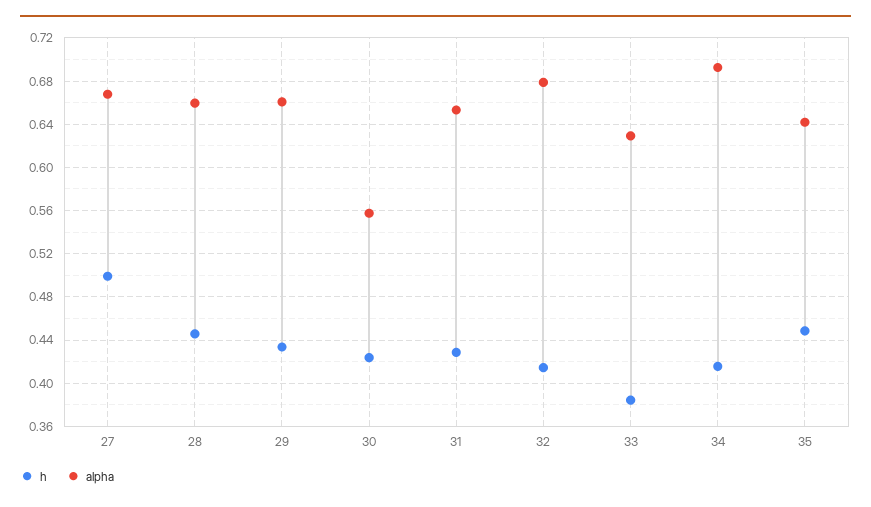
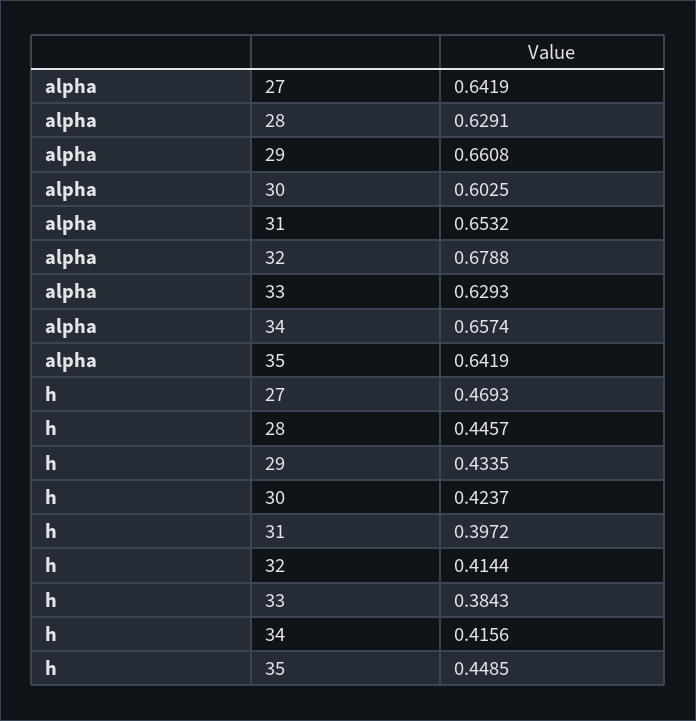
h, 27: 0.5 -> 0.4693
alpha, 27: 0.67 -> 0.6419
alpha, 28: 0.66 -> 0.6291
alpha, 30: 0.56 -> 0.6025
h, 31: 0.43 -> 0.3972
alpha, 34: 0.69 -> 0.6574

